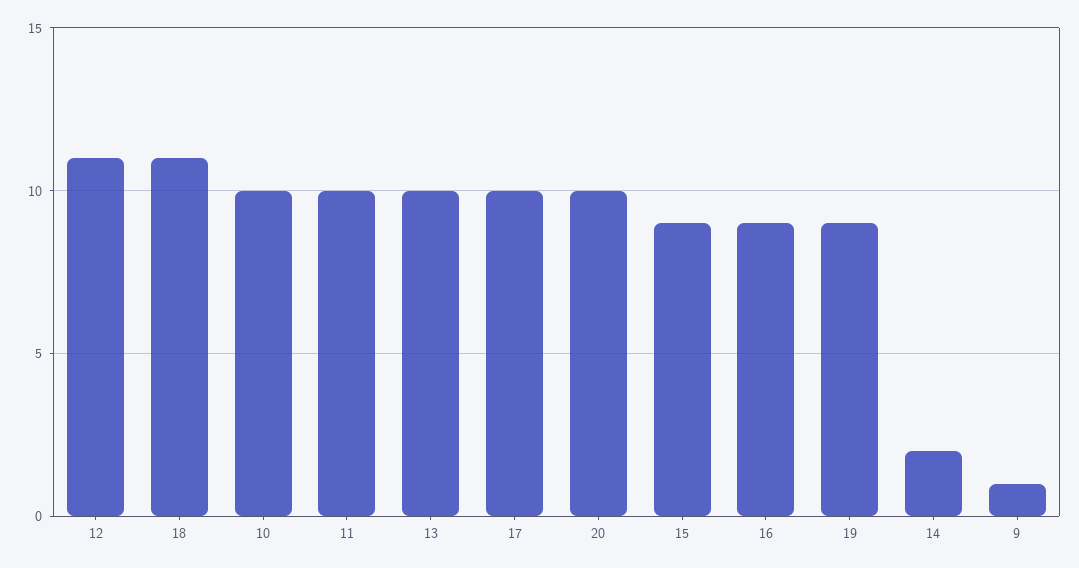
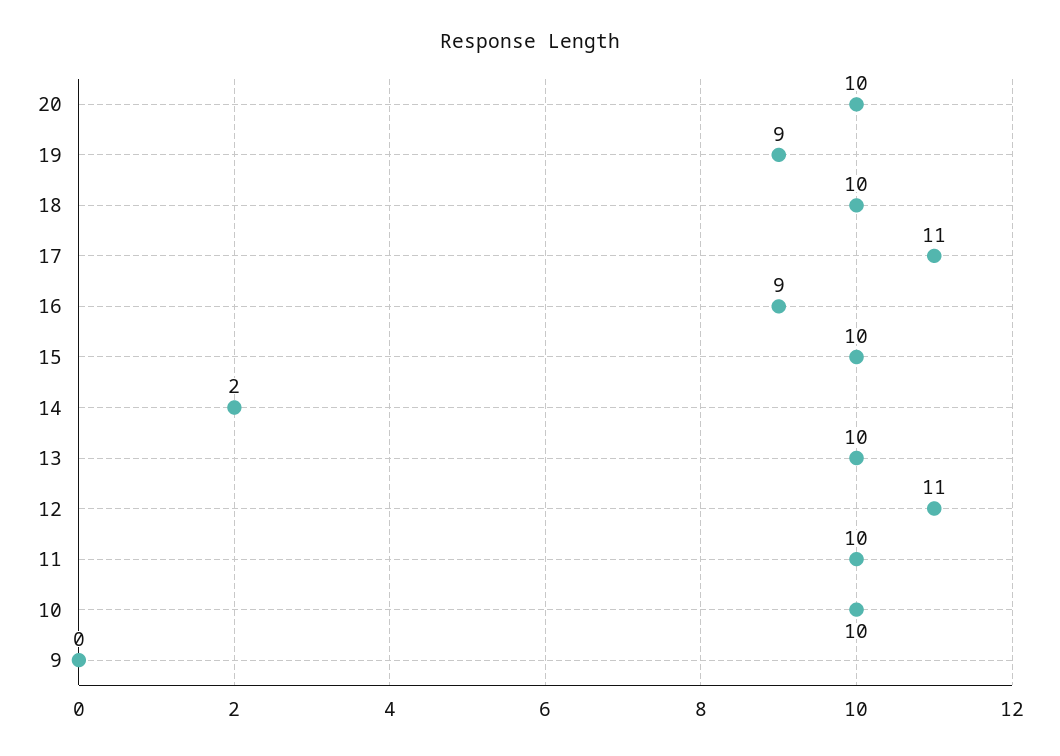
18: 11 -> 10
17: 10 -> 11
15: 9 -> 10
9: 1 -> 0

